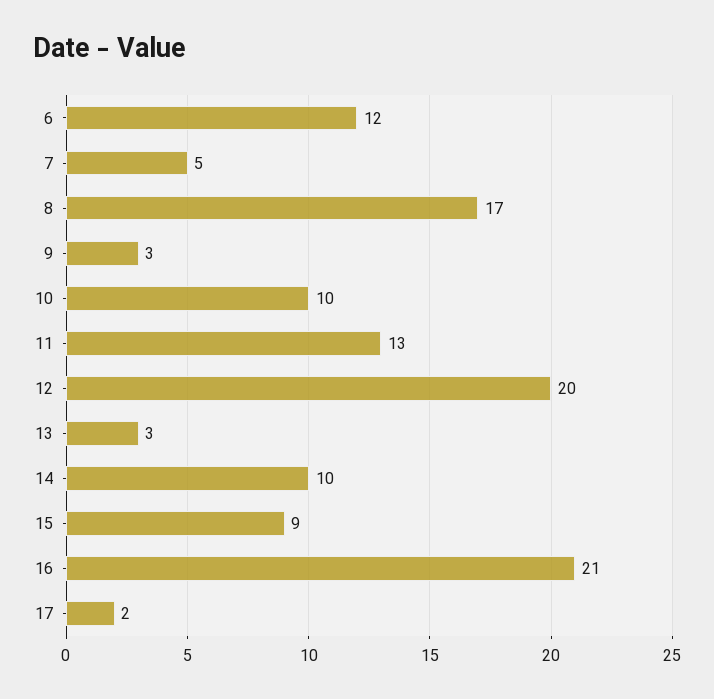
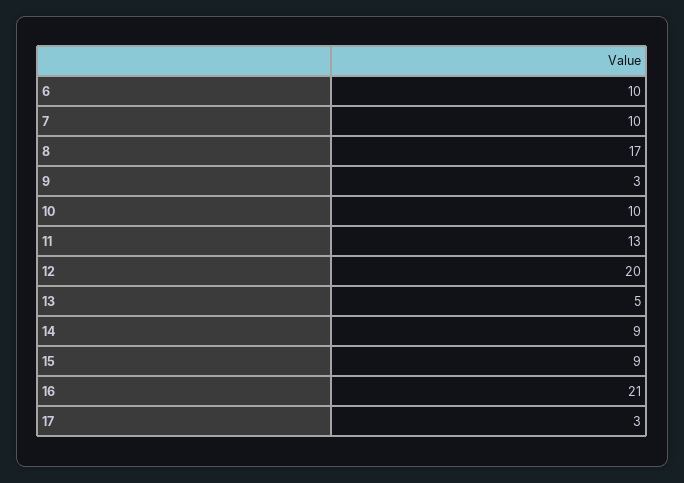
6: 12 -> 10
7: 5 -> 10
13: 3 -> 5
14: 10 -> 9
17: 2 -> 3

